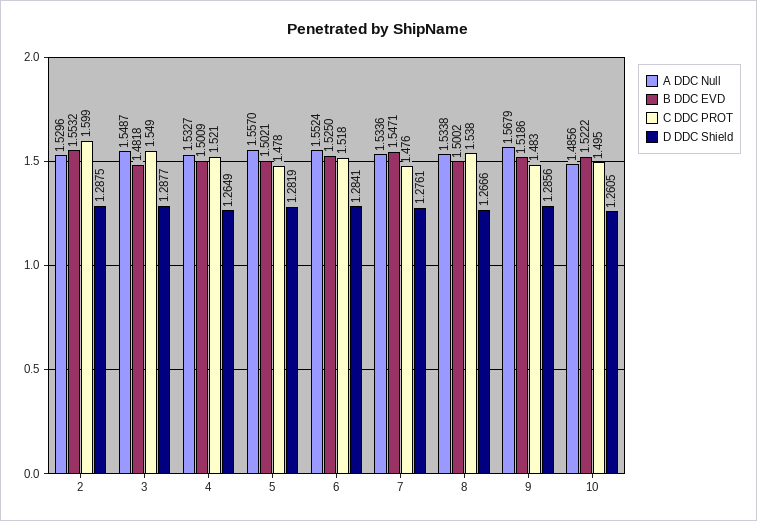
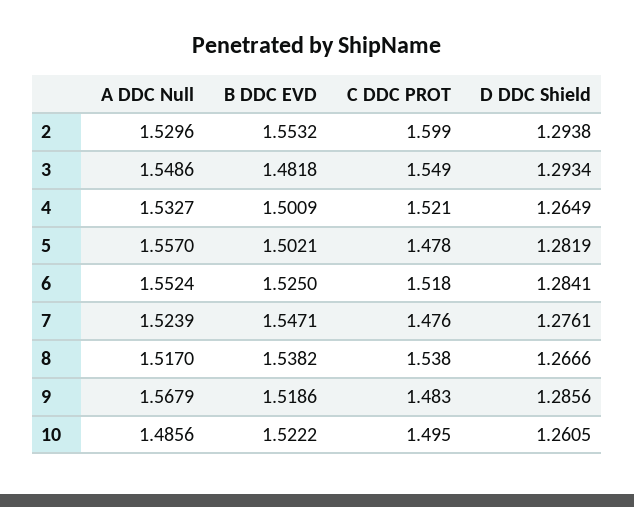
D DDC Shield, 2: 1.2875 -> 1.2938
A DDC Null, 3: 1.5487 -> 1.5486
D DDC Shield, 3: 1.2877 -> 1.2934
A DDC Null, 7: 1.5336 -> 1.5239
A DDC Null, 8: 1.5338 -> 1.517
B DDC EVD, 8: 1.5002 -> 1.5382

